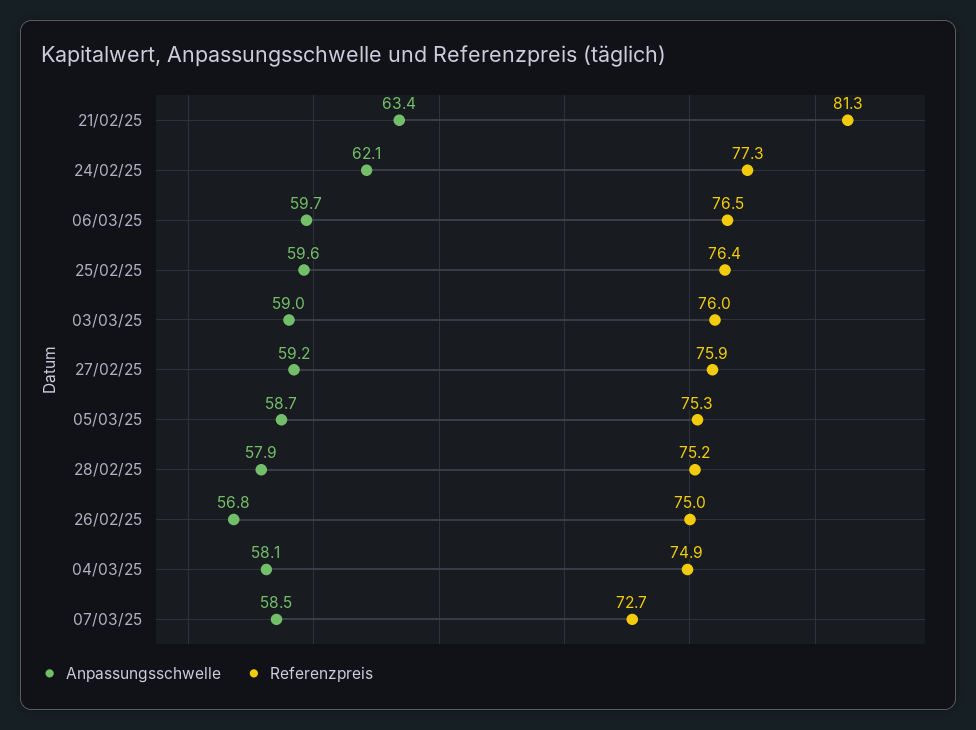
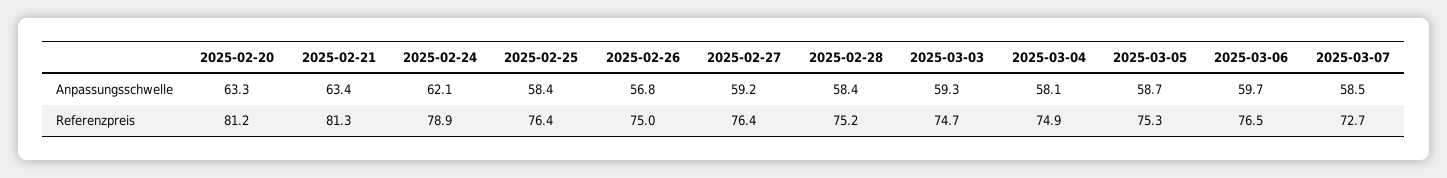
Referenzpreis, 24/02/25: 77.3 -> 78.9
Anpassungsschwelle, 25/02/25: 59.6 -> 58.4
Anpassungsschwelle, 03/03/25: 59 -> 59.3
Referenzpreis, 03/03/25: 76 -> 74.7
Referenzpreis, 27/02/25: 75.9 -> 76.4
Anpassungsschwelle, 28/02/25: 57.9 -> 58.4
Anpassungsschwelle, 2025-02-20: none -> 63.3
Referenzpreis, 2025-02-20: none -> 81.2

